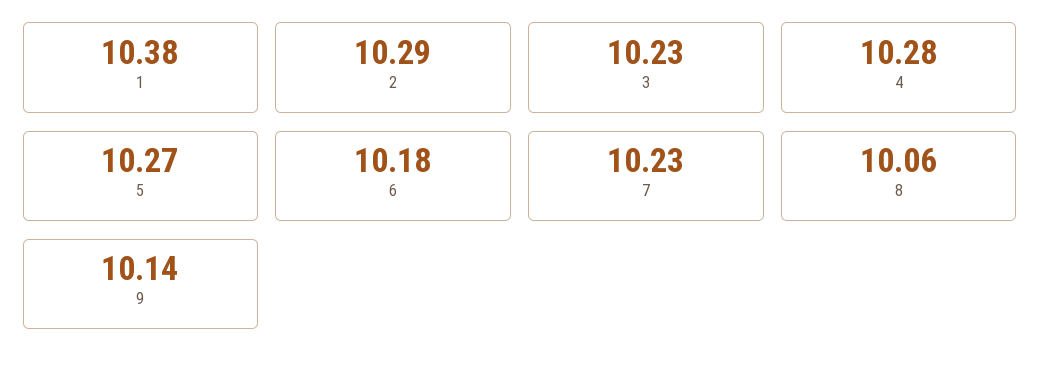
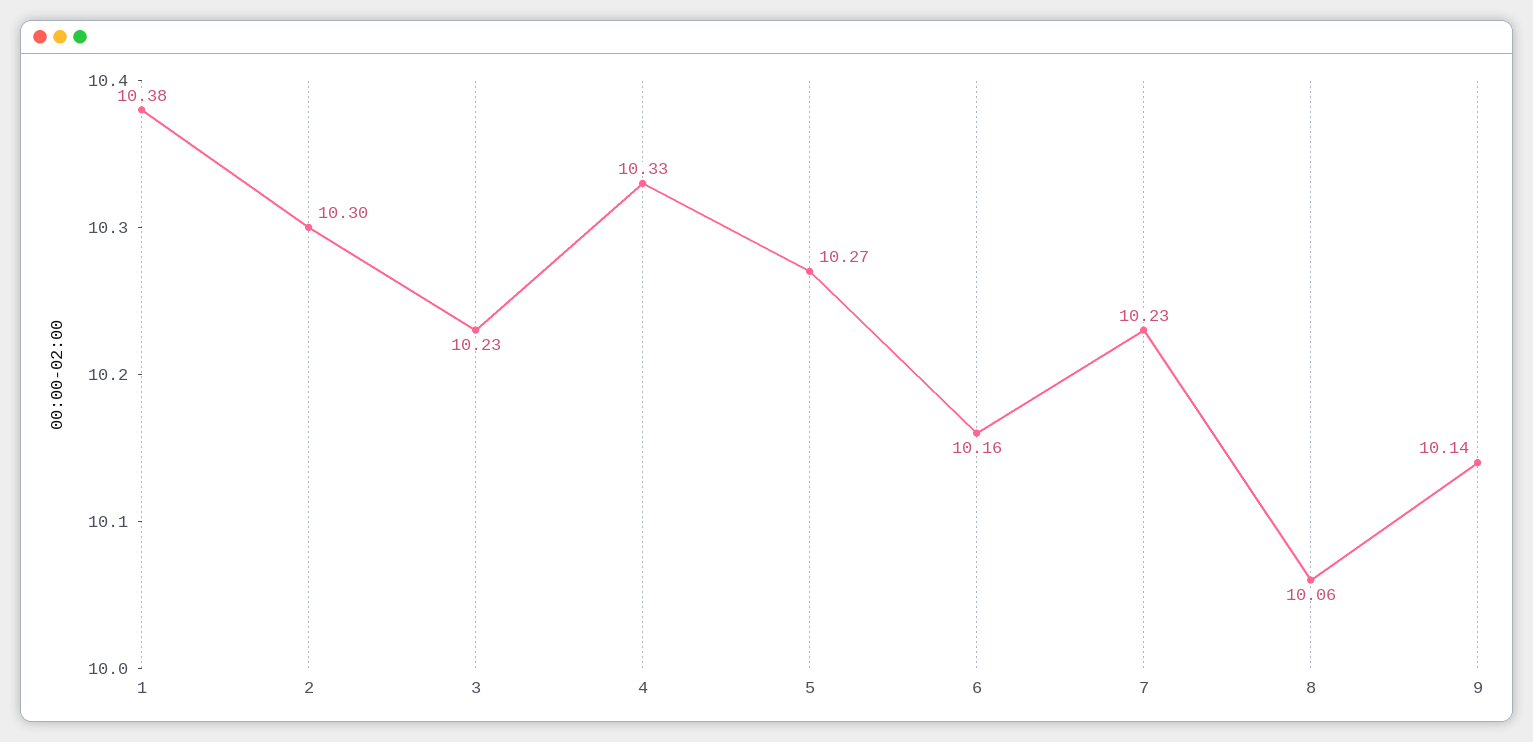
2: 10.29 -> 10.3
4: 10.28 -> 10.33
6: 10.18 -> 10.16

